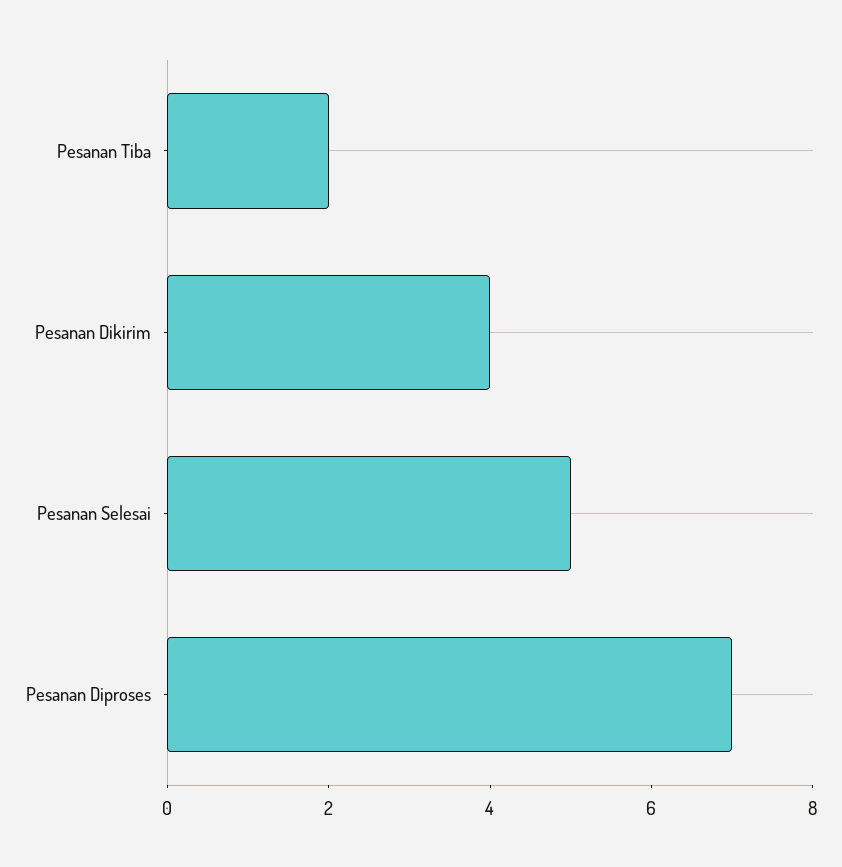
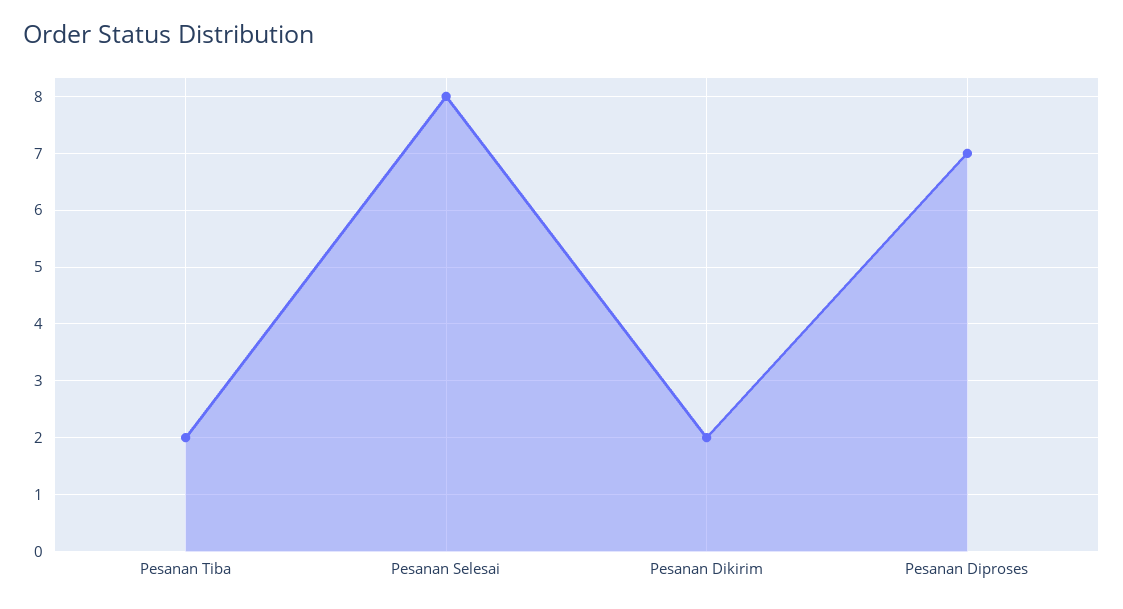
Pesanan Dikirim: 4 -> 2
Pesanan Selesai: 5 -> 8

